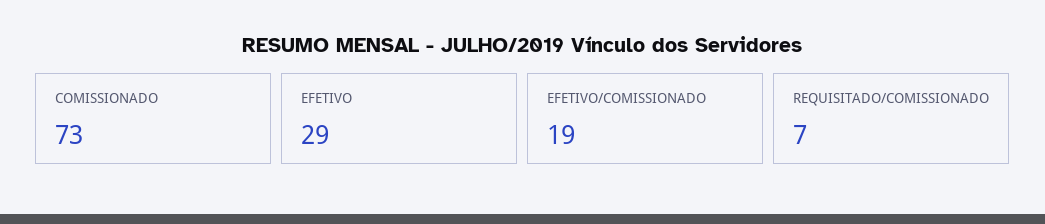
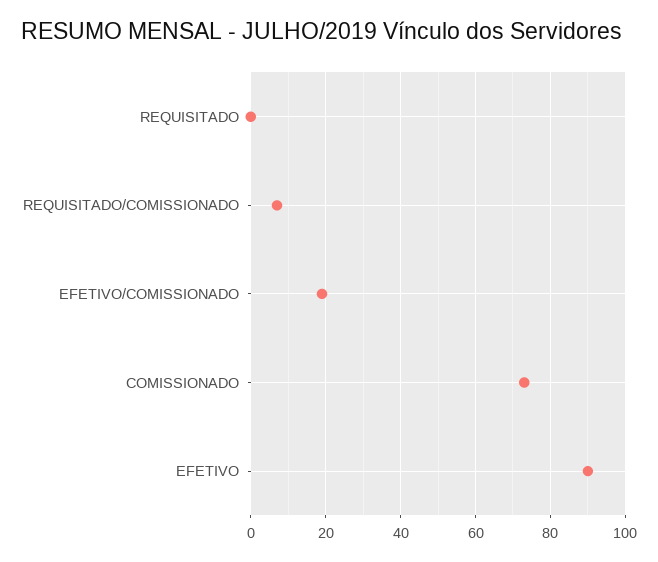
EFETIVO: 29 -> 90
REQUISITADO: none -> 0

